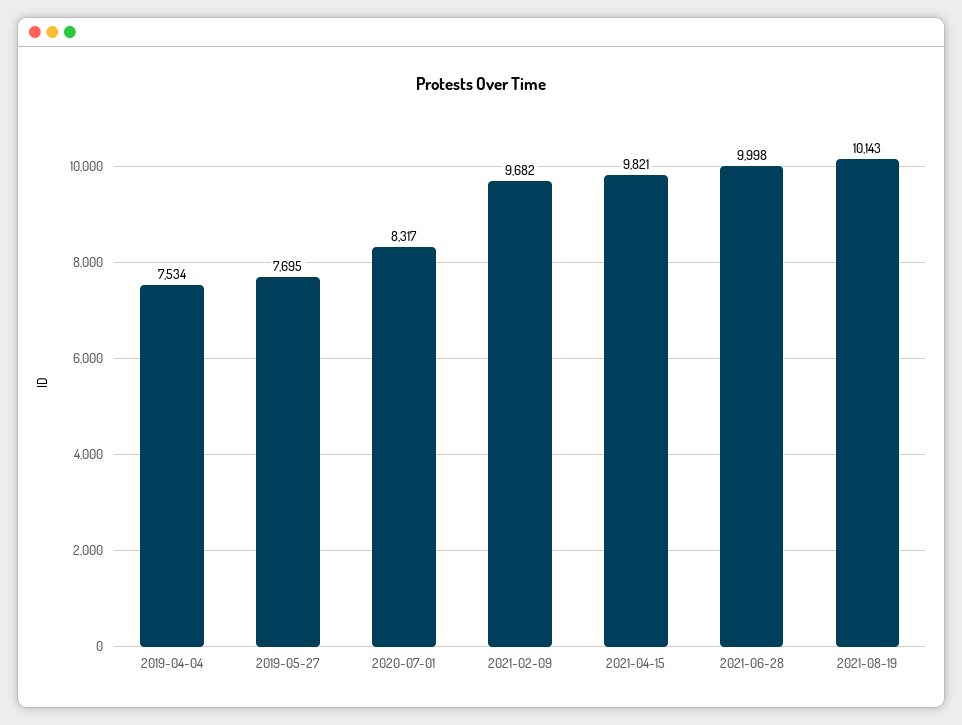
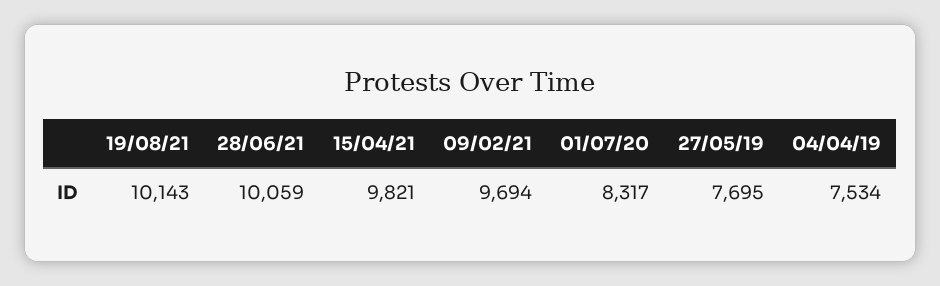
2021-02-09: 9682 -> 9694
2021-06-28: 9998 -> 10059

